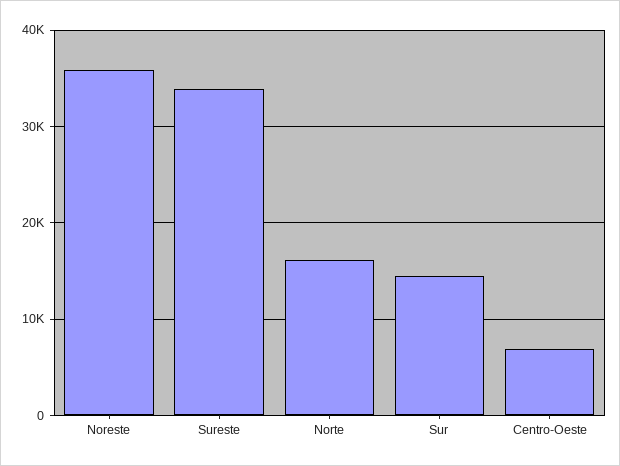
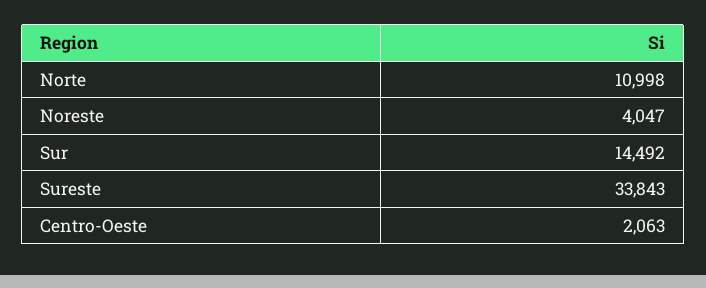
Noreste: 36000 -> 4047
Norte: 16000 -> 10998
Centro-Oeste: 7000 -> 2063

